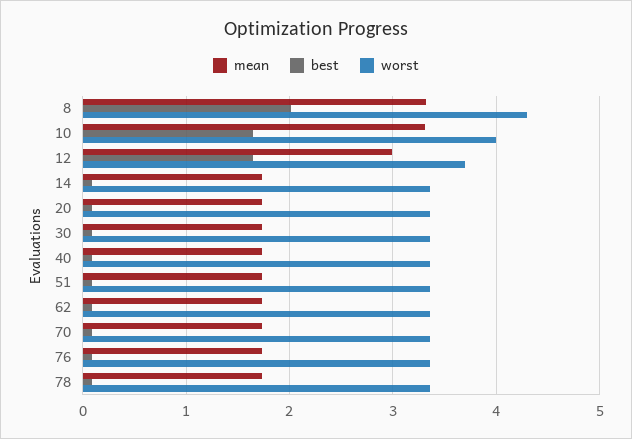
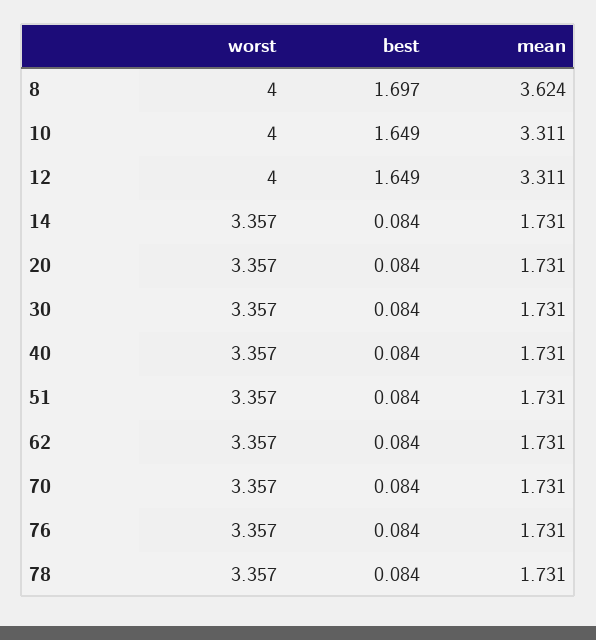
mean, 8: 3.3 -> 3.624
best, 8: 2 -> 1.697
worst, 8: 4.3 -> 4
mean, 12: 3 -> 3.311
worst, 12: 3.7 -> 4

